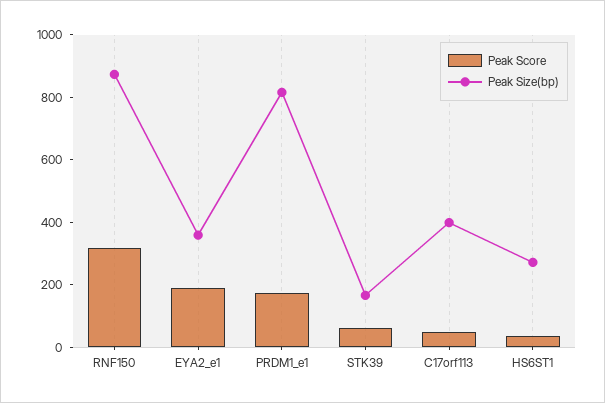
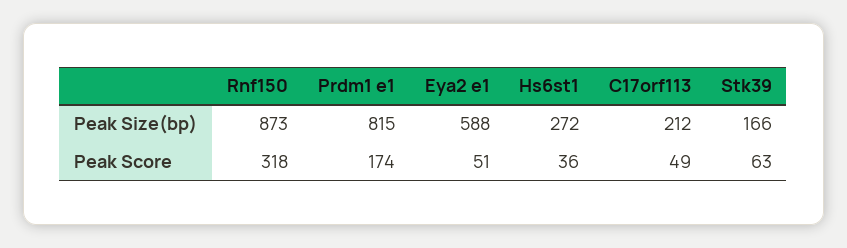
Peak Score, EYA2_e1: 200 -> 51
Peak Size(bp), EYA2_e1: 350 -> 588
Peak Size(bp), C17orf113: 400 -> 212

